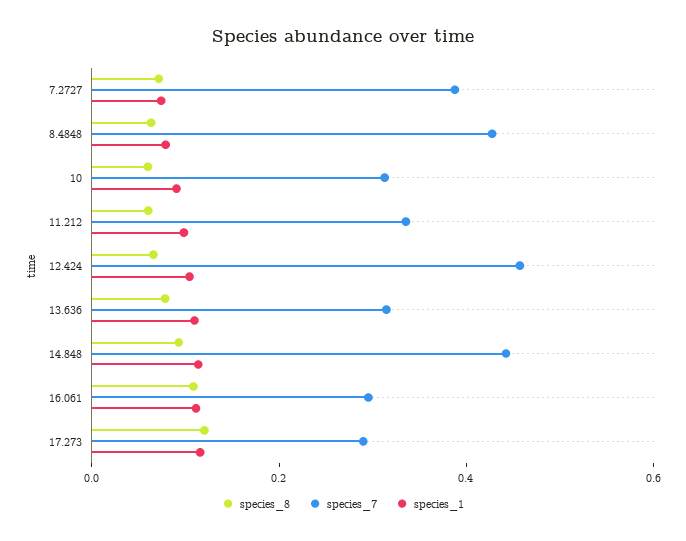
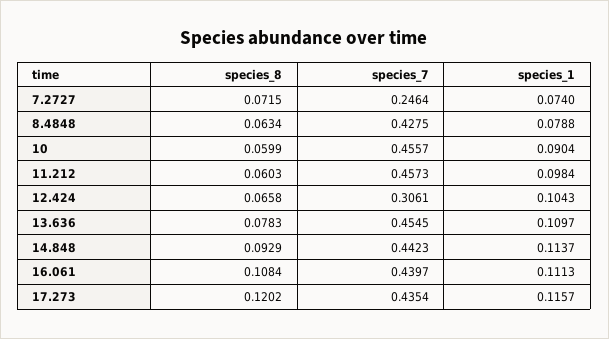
species_7, 7.2727: 0.4 -> 0.2464
species_7, 10: 0.3 -> 0.4557
species_7, 11.212: 0.35 -> 0.4573
species_7, 12.424: 0.45 -> 0.3061
species_7, 13.636: 0.3 -> 0.4545
species_7, 16.061: 0.3 -> 0.4397
species_7, 17.273: 0.3 -> 0.4354

